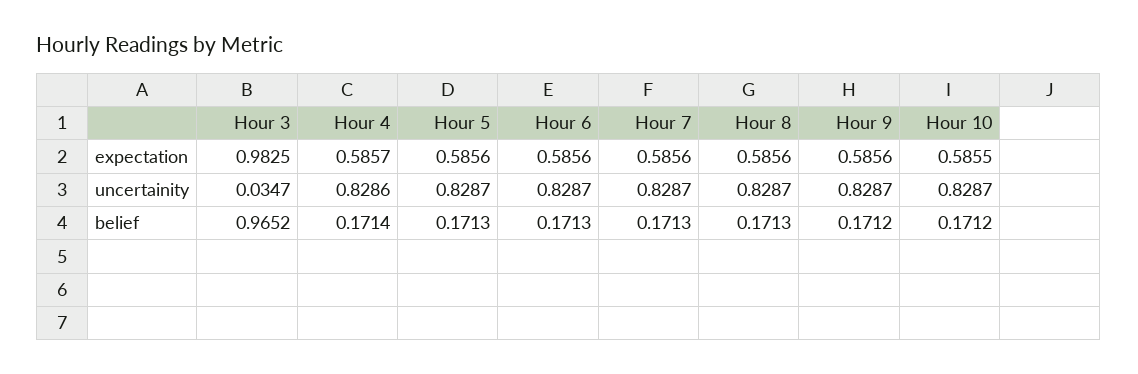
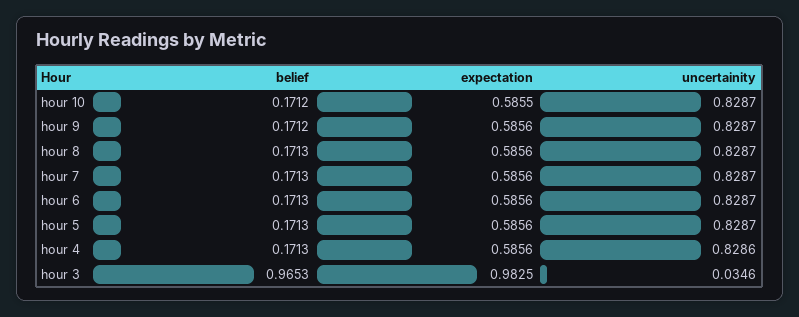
Hour 4, expectation: 0.5857 -> 0.5856
Hour 3, uncertainity: 0.0347 -> 0.0346
Hour 3, belief: 0.9652 -> 0.9653
Hour 4, belief: 0.1714 -> 0.1713

